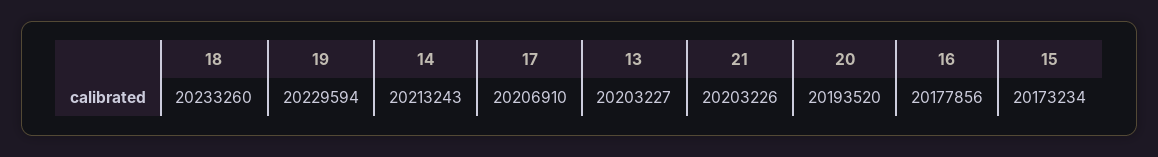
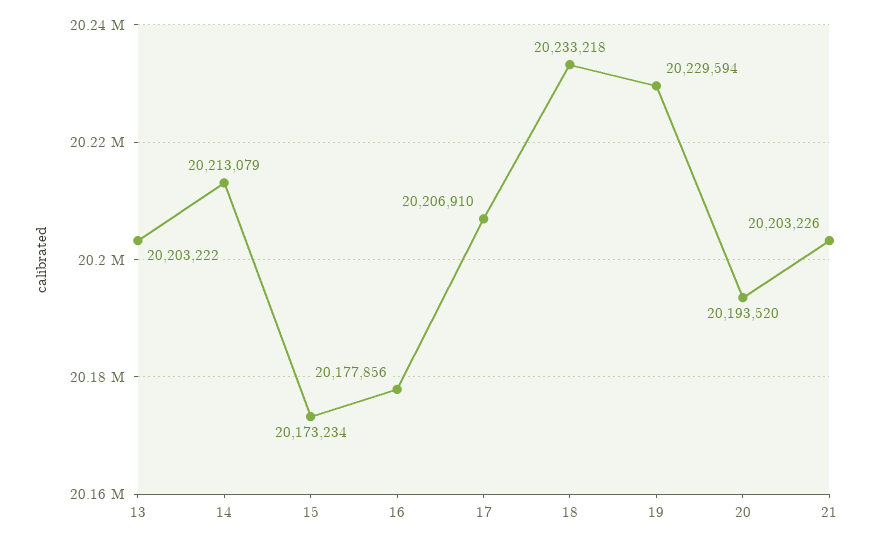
18: 20233260 -> 20233218
14: 20213243 -> 20213079
13: 20203227 -> 20203222

